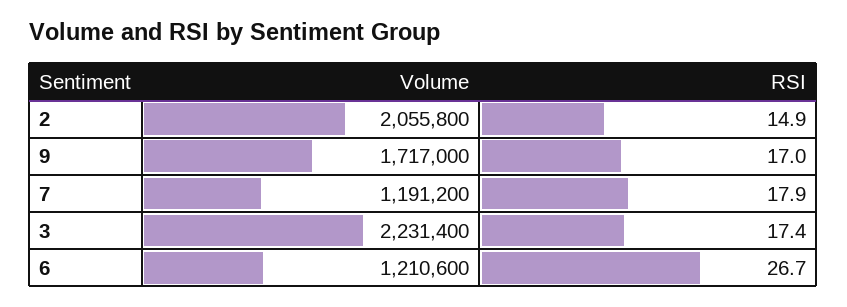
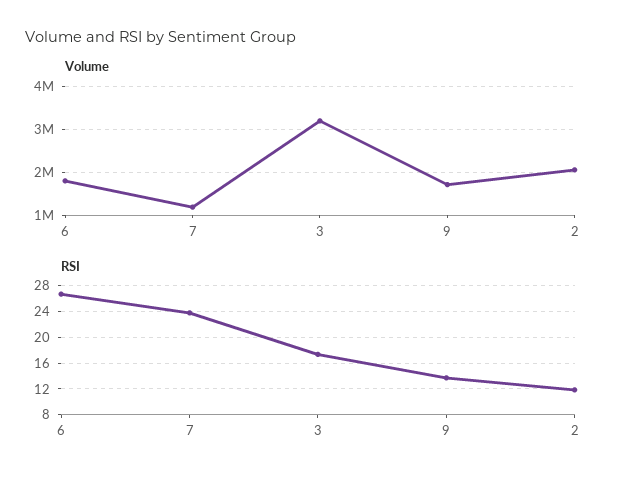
RSI, 2: 14.9 -> 12
RSI, 9: 17 -> 14
RSI, 7: 17.9 -> 24
Volume, 3: 2231400 -> 3200000
Volume, 6: 1210600 -> 1800000

